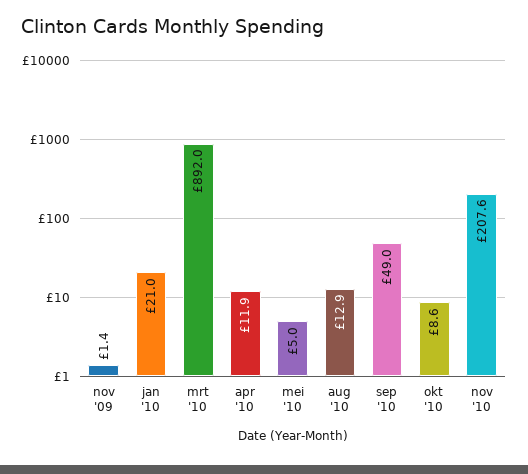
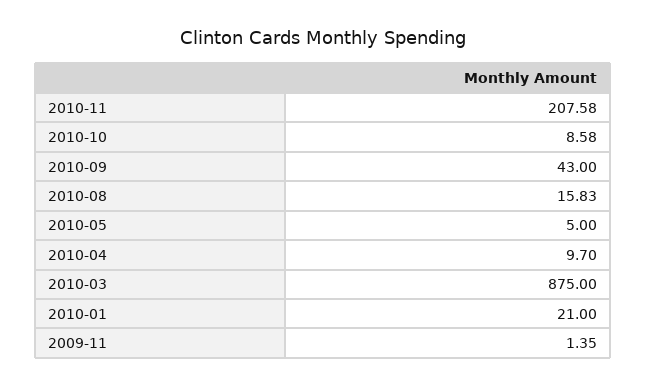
mrt '10: 892 -> 875
apr '10: 11.9 -> 9.7
aug '10: 12.9 -> 15.83
sep '10: 49 -> 43

